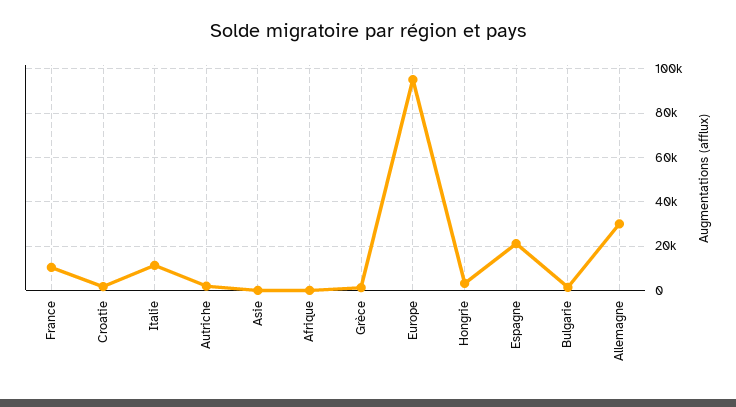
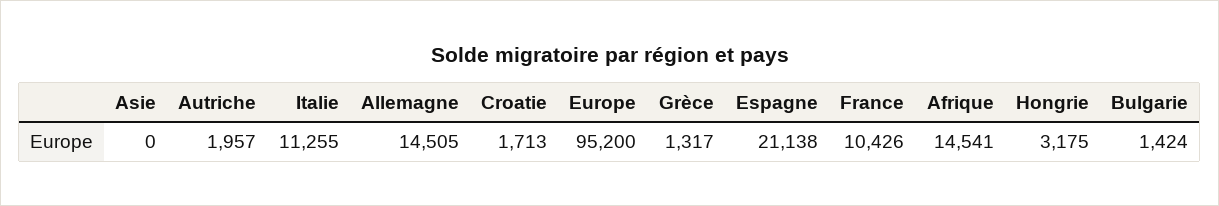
Afrique: 0 -> 14541
Allemagne: 30000 -> 14505

